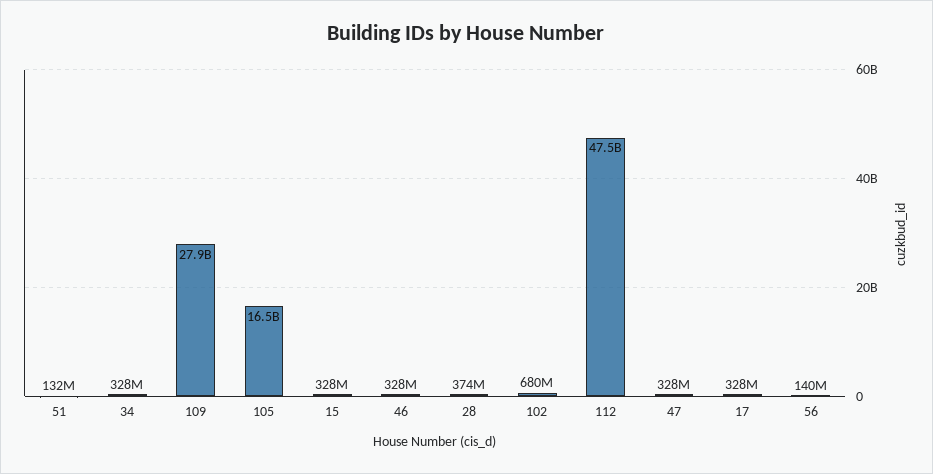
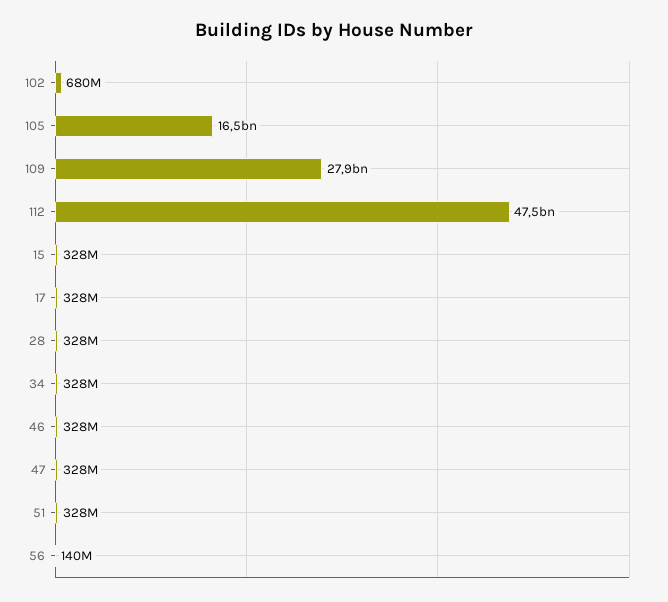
51: 132000000 -> 328000000
28: 374000000 -> 328000000

